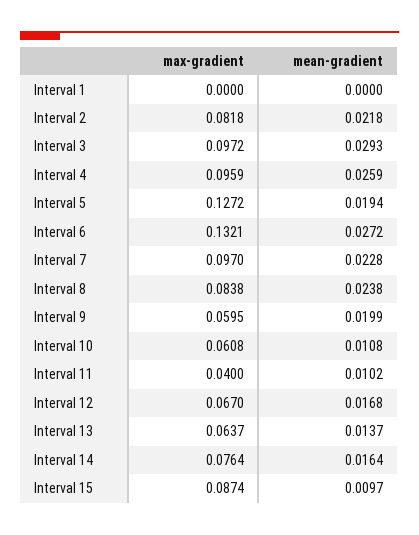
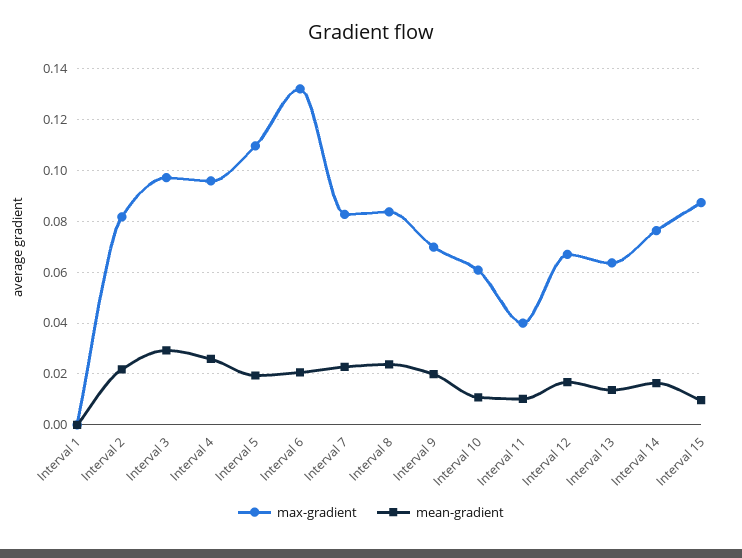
max-gradient, Interval 5: 0.1272 -> 0.11
mean-gradient, Interval 6: 0.0272 -> 0.02
max-gradient, Interval 7: 0.097 -> 0.0825
max-gradient, Interval 9: 0.0595 -> 0.07

